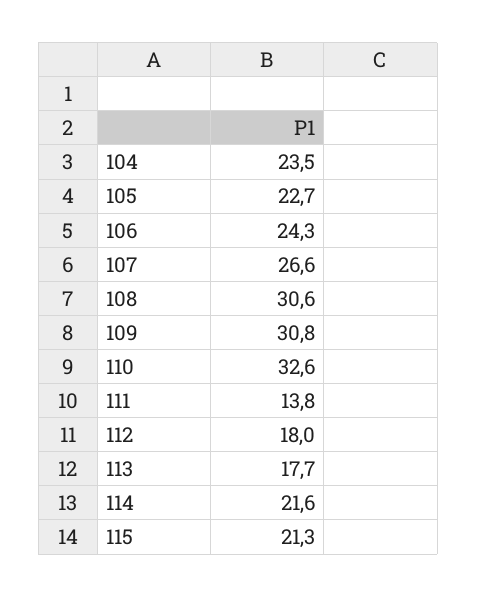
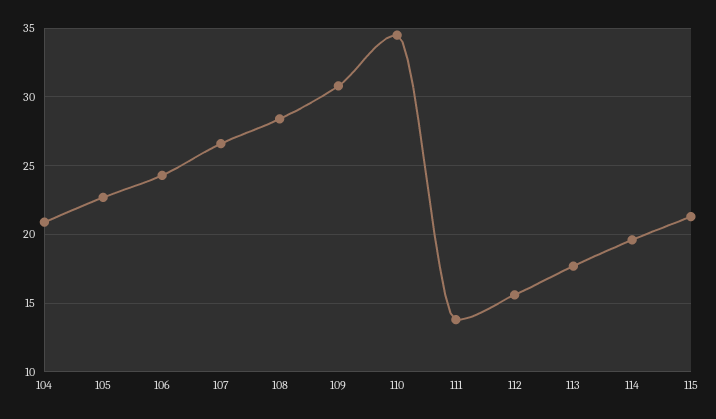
104: 23.5 -> 21
108: 30.6 -> 28.5
110: 32.6 -> 34.5
112: 18 -> 15.5
114: 21.6 -> 19.5

